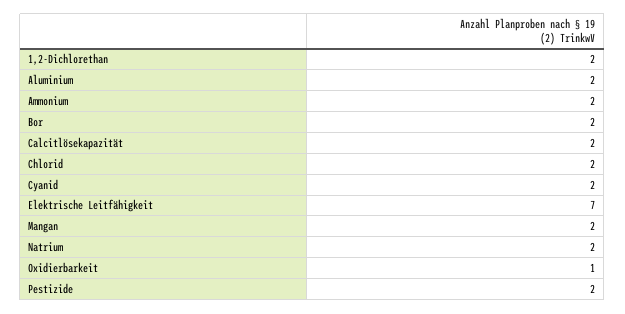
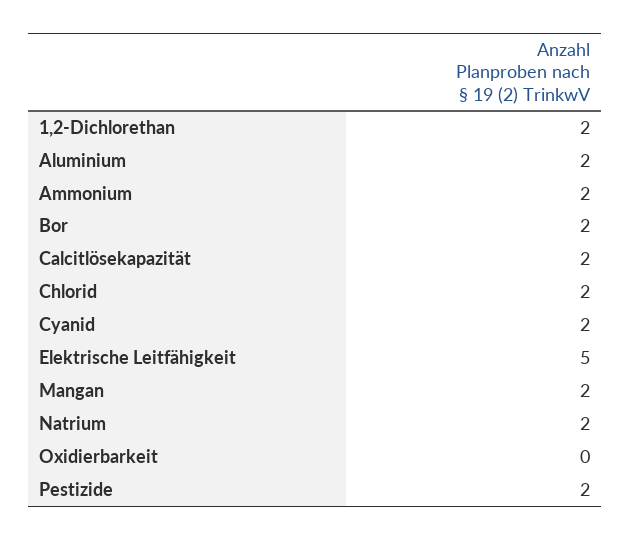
Elektrische Leitfähigkeit: 7 -> 5
Oxidierbarkeit: 1 -> 0

